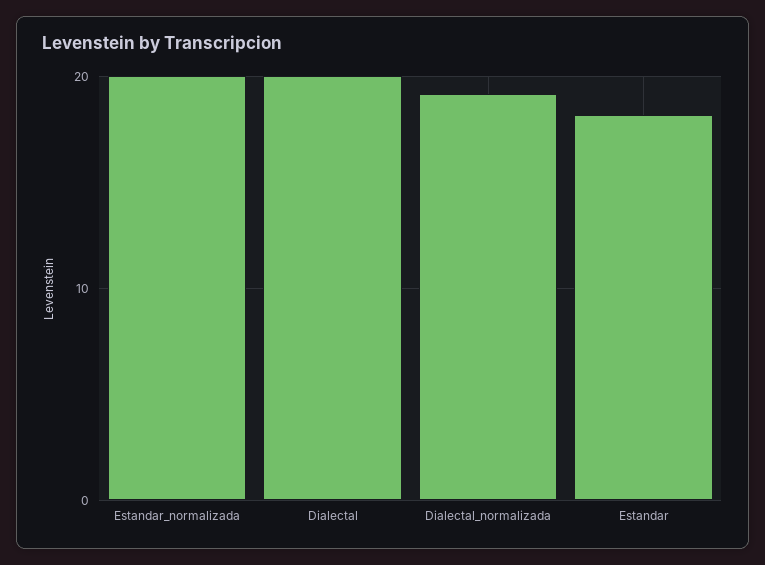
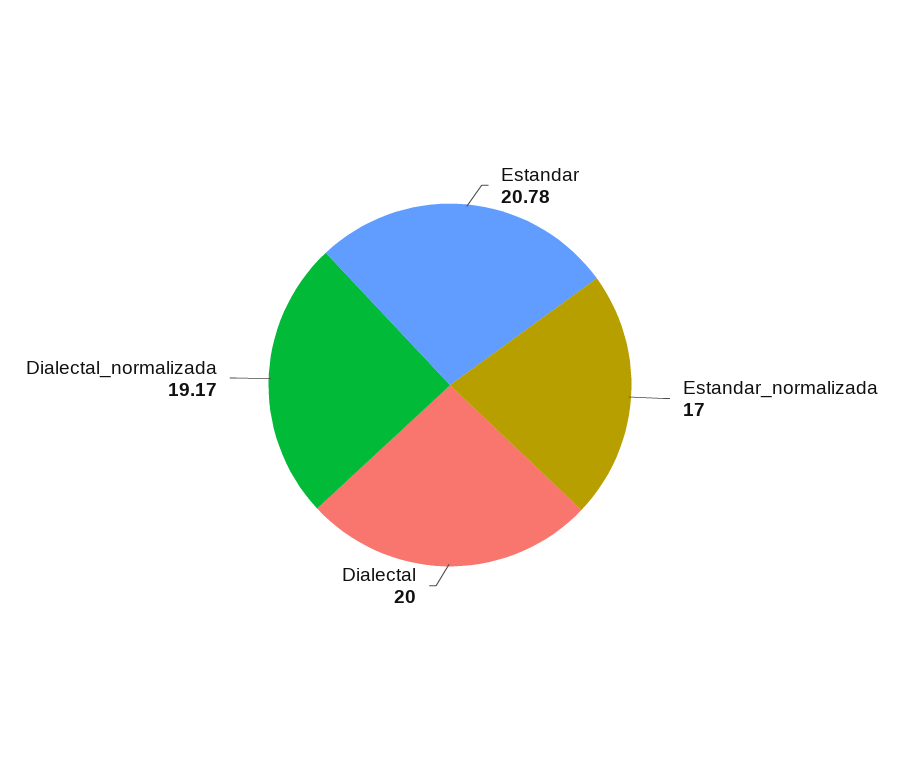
Estandar_normalizada: 20 -> 17
Estandar: 18 -> 20.78

